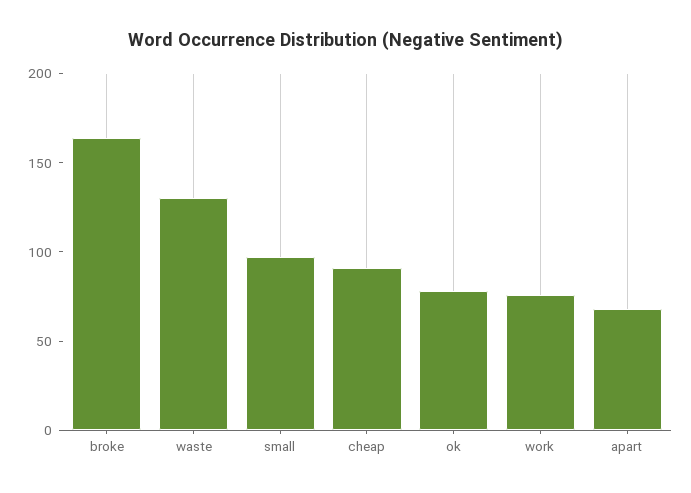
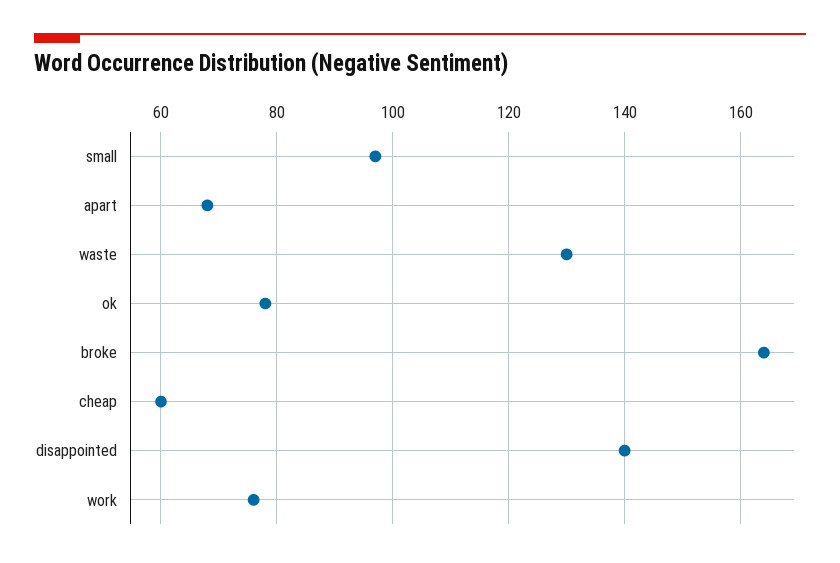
cheap: 90 -> 60
disappointed: none -> 140

